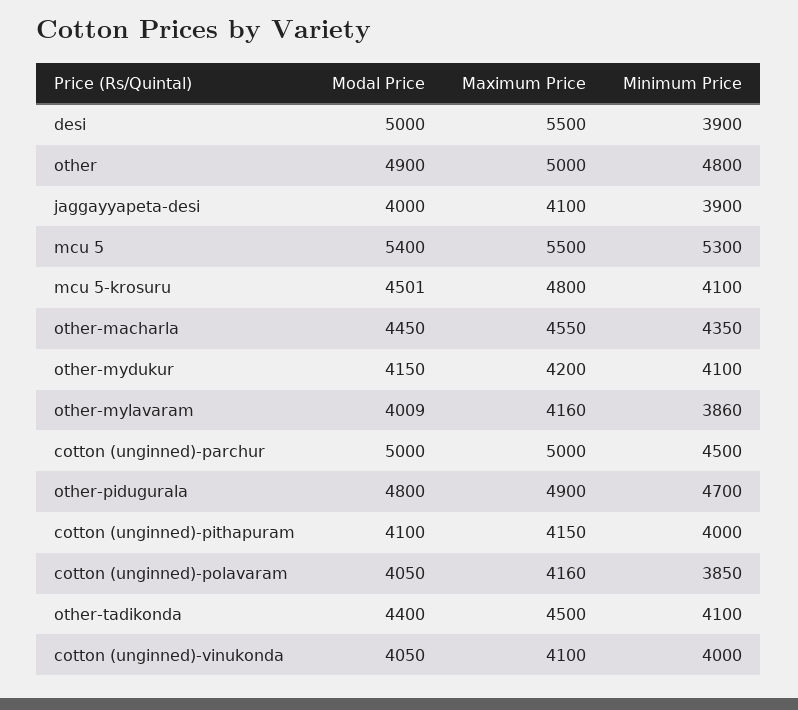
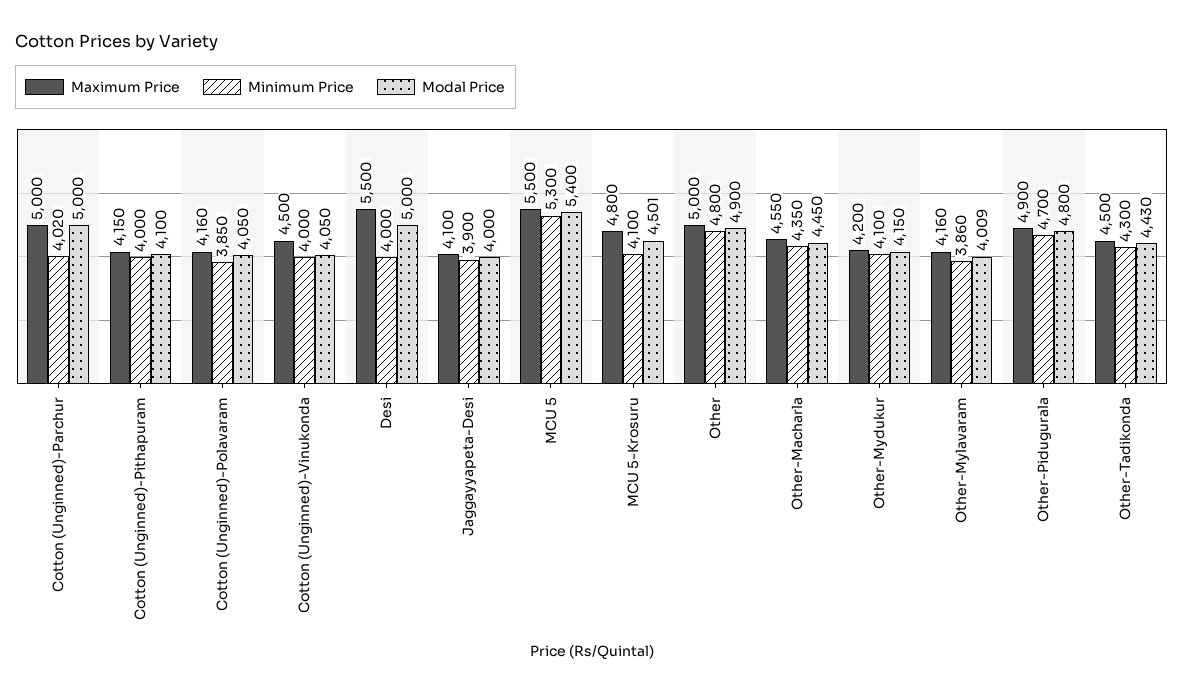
Minimum Price, desi: 3900 -> 4000
Minimum Price, cotton (unginned)-parchur: 4500 -> 4020
Modal Price, other-tadikonda: 4400 -> 4430
Minimum Price, other-tadikonda: 4100 -> 4300
Maximum Price, cotton (unginned)-vinukonda: 4100 -> 4500

